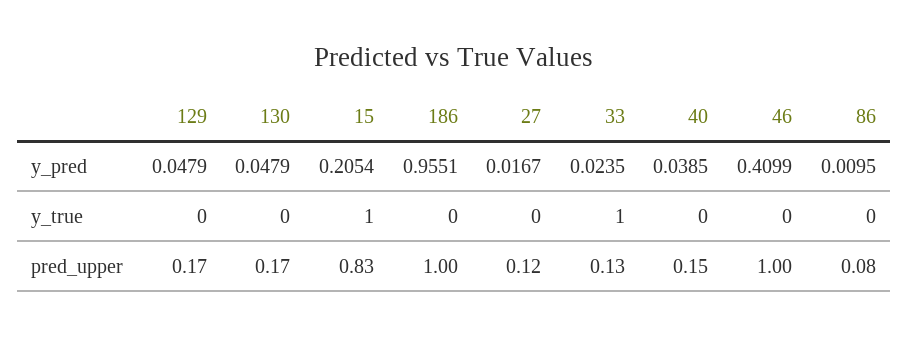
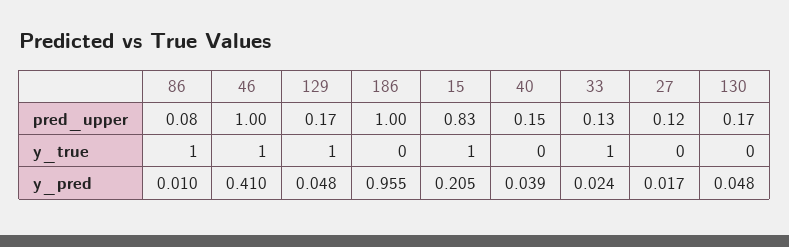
129, y_true: 0 -> 1
46, y_true: 0 -> 1
86, y_true: 0 -> 1

